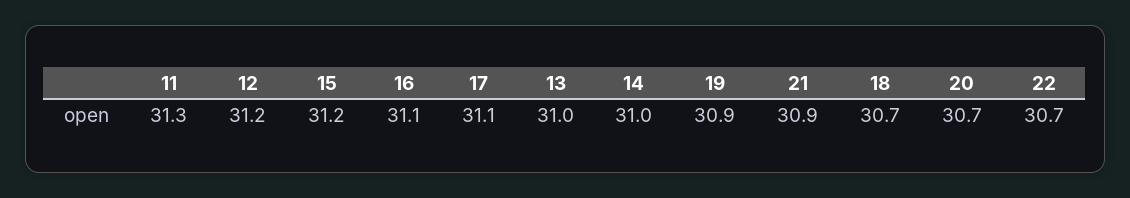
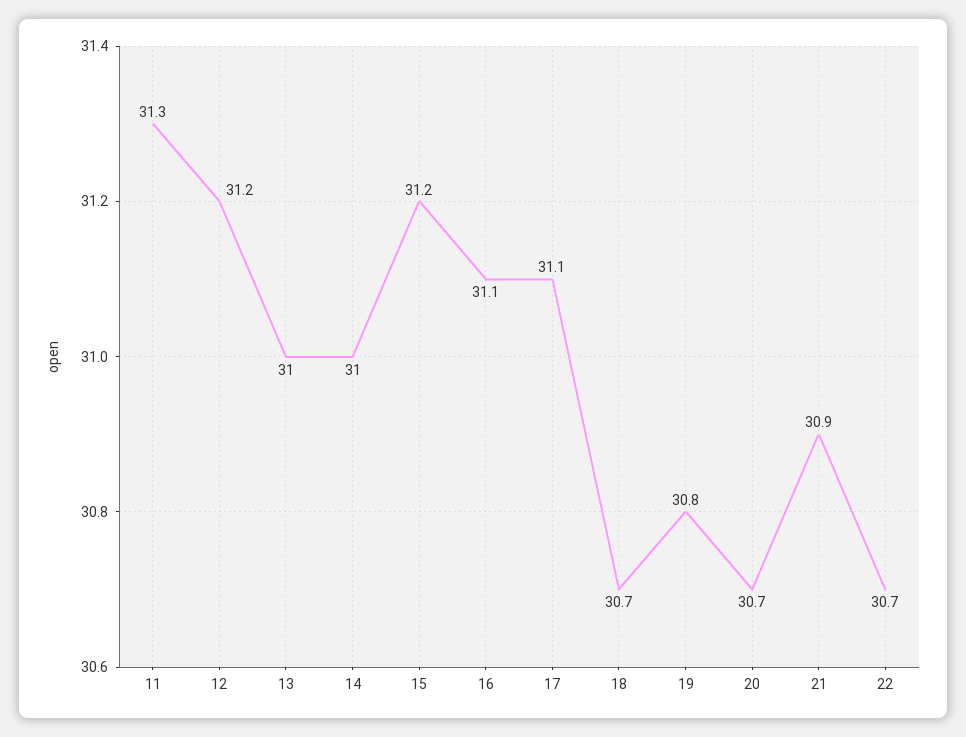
19: 30.9 -> 30.8

